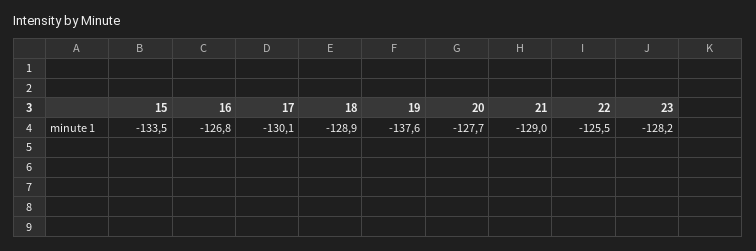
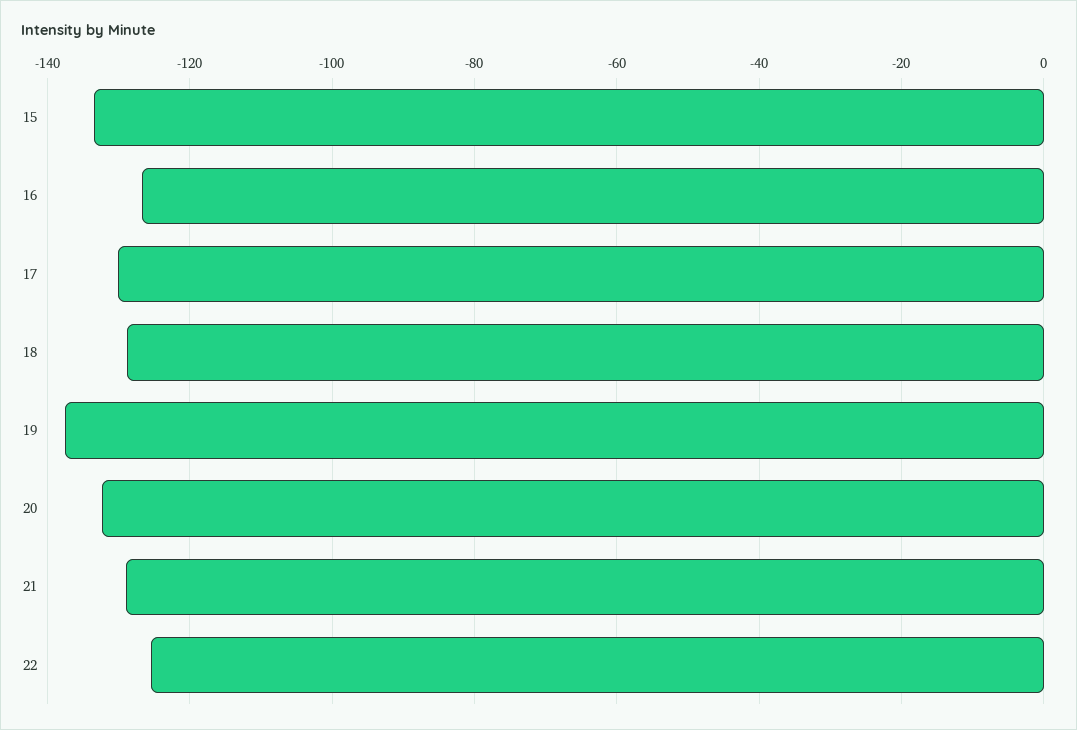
20: -127.7 -> -132
23: -128.2 -> none

